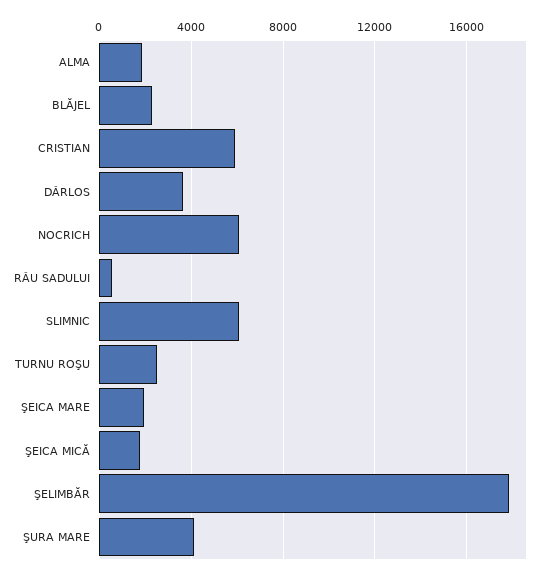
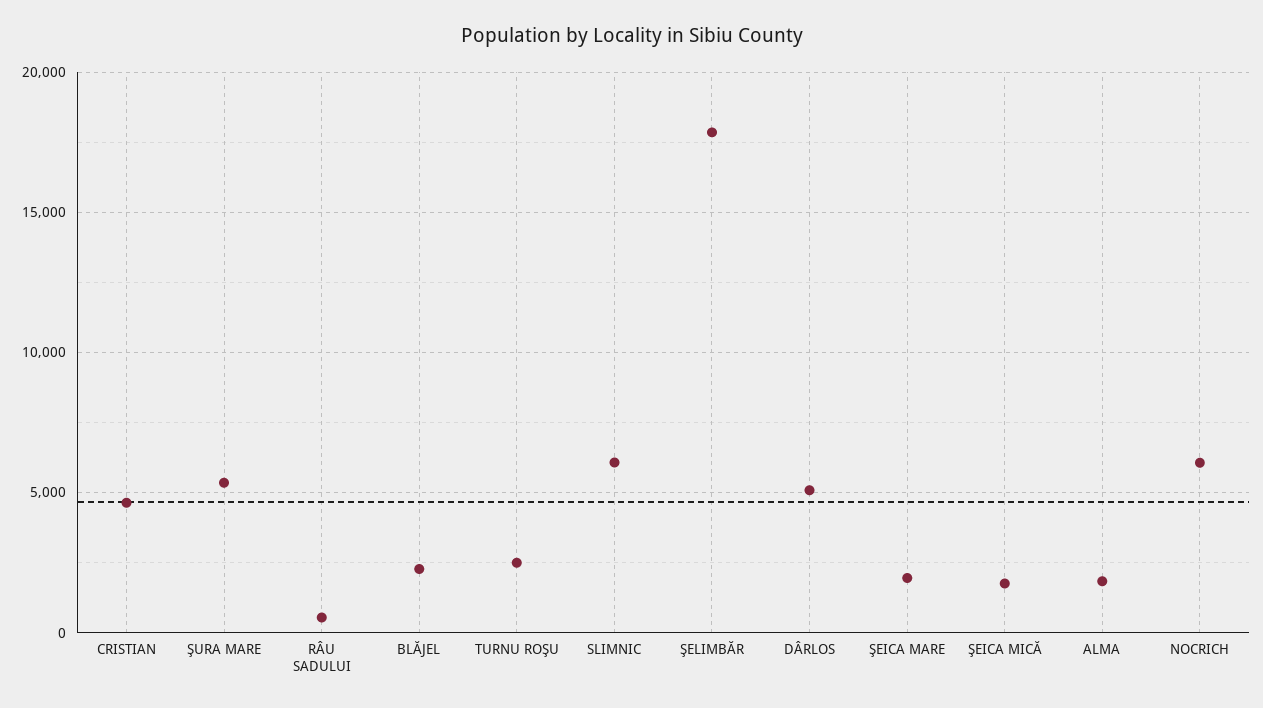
CRISTIAN: 6000 -> 4500
DÂRLOS: 3500 -> 5000
ŞURA MARE: 4000 -> 5500

